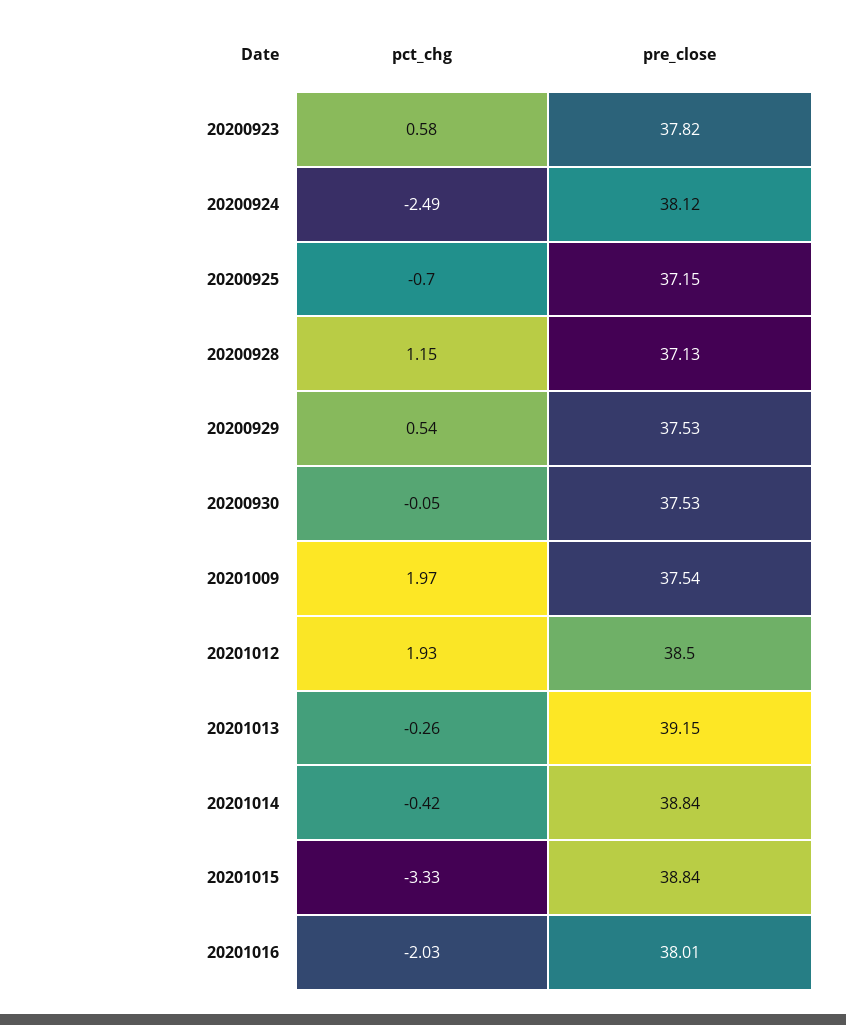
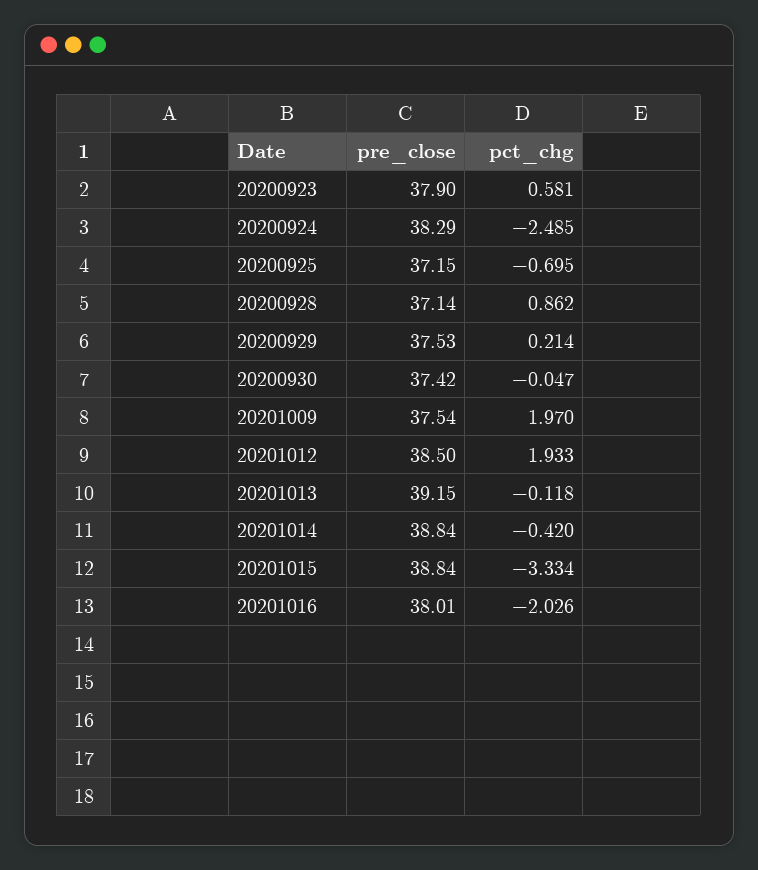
pre_close, 20200923: 37.82 -> 37.9
pre_close, 20200924: 38.12 -> 38.29
pct_chg, 20200928: 1.15 -> 0.862
pre_close, 20200928: 37.13 -> 37.14
pct_chg, 20200929: 0.54 -> 0.214
pre_close, 20200930: 37.53 -> 37.42
pct_chg, 20201013: -0.26 -> -0.118

